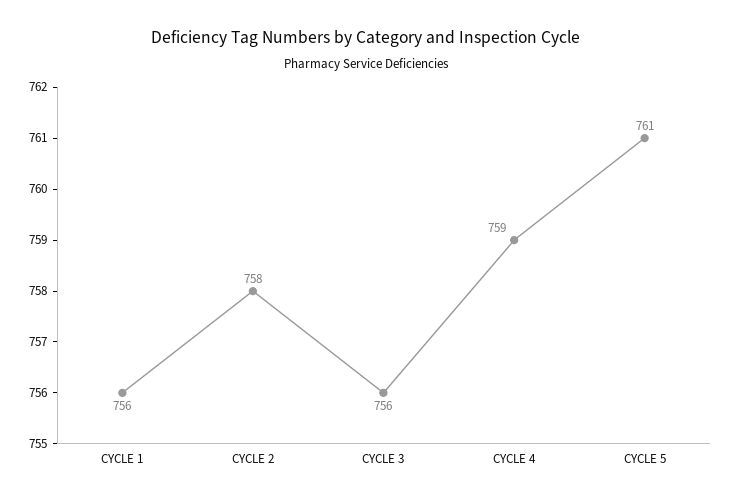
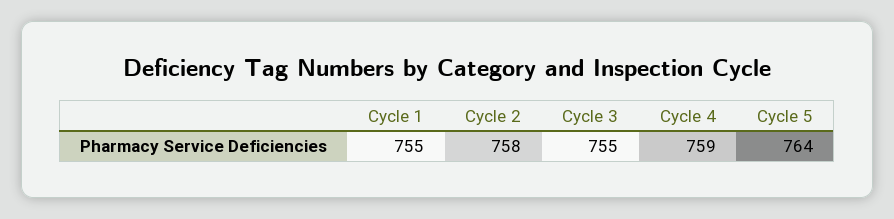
CYCLE 1: 756 -> 755
CYCLE 3: 756 -> 755
CYCLE 5: 761 -> 764

